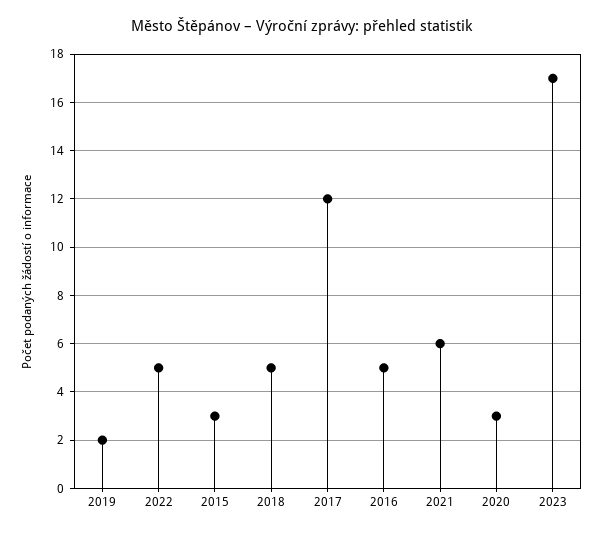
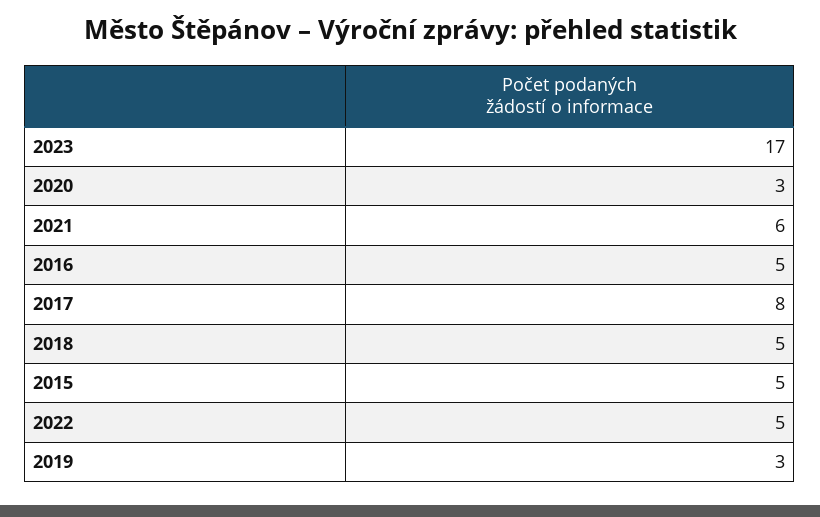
2019: 2 -> 3
2015: 3 -> 5
2017: 12 -> 8

